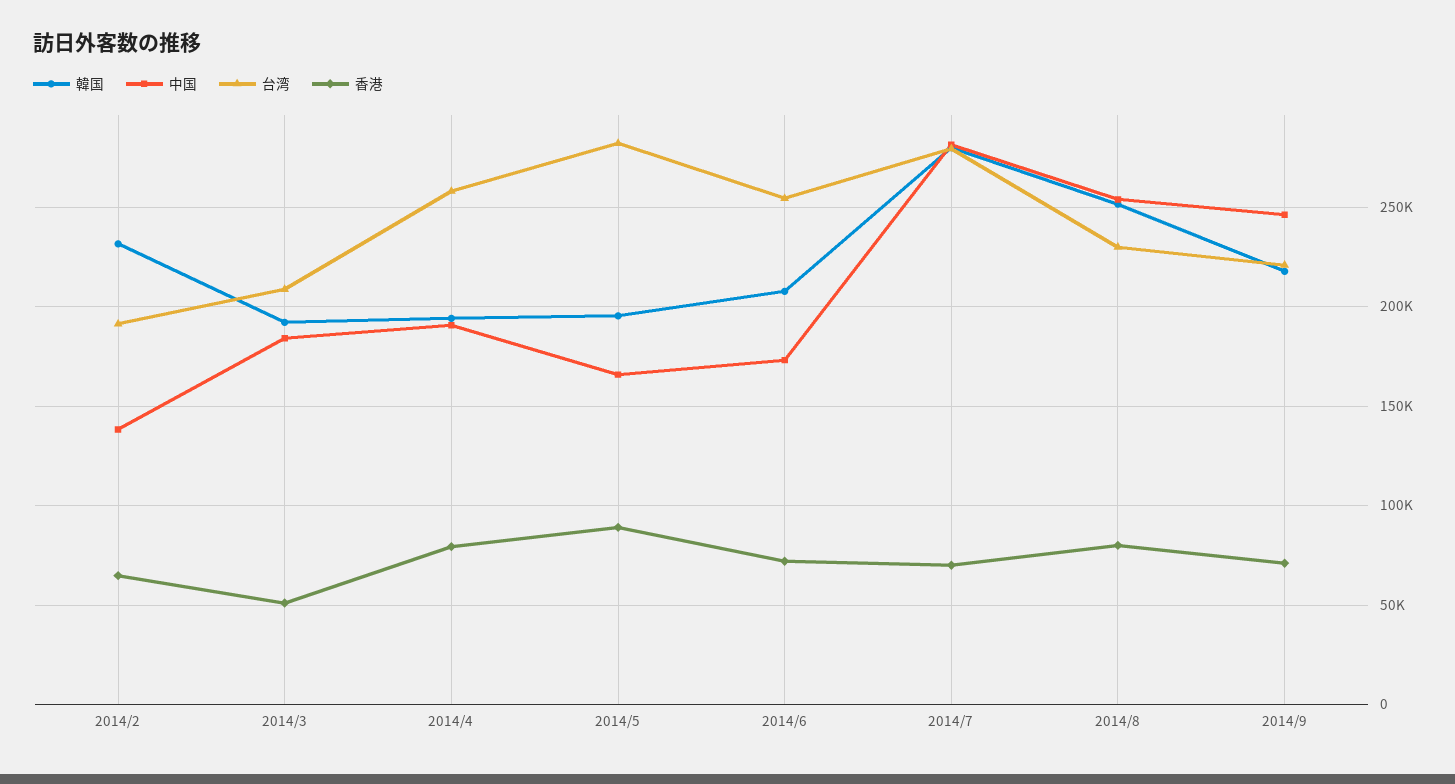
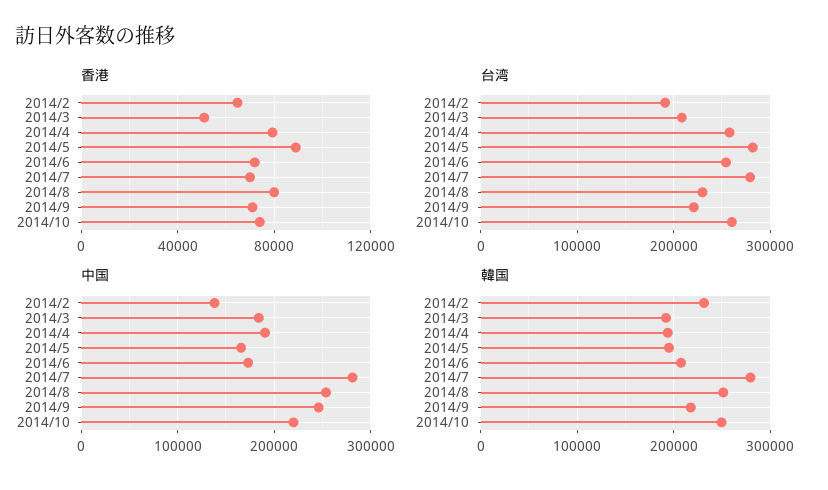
香港, 2014/10: none -> 75000
台湾, 2014/10: none -> 260000
中国, 2014/10: none -> 220000
韓国, 2014/10: none -> 250000

